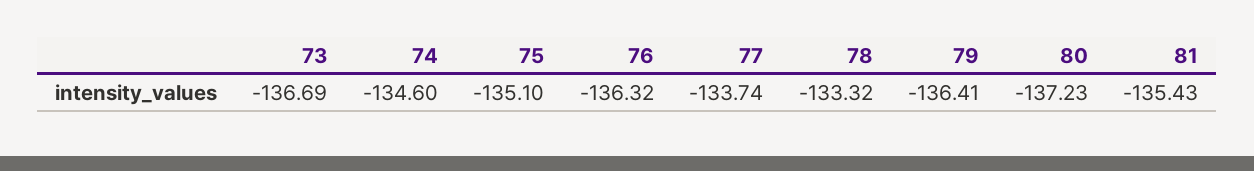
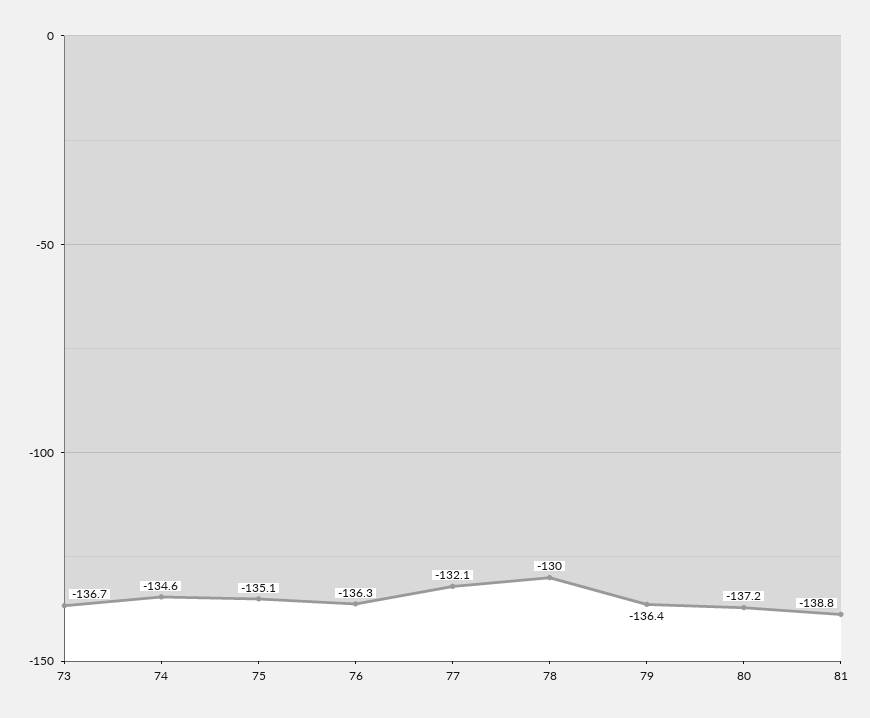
77: -133.74 -> -132.1
78: -133.32 -> -130
81: -135.43 -> -138.8

